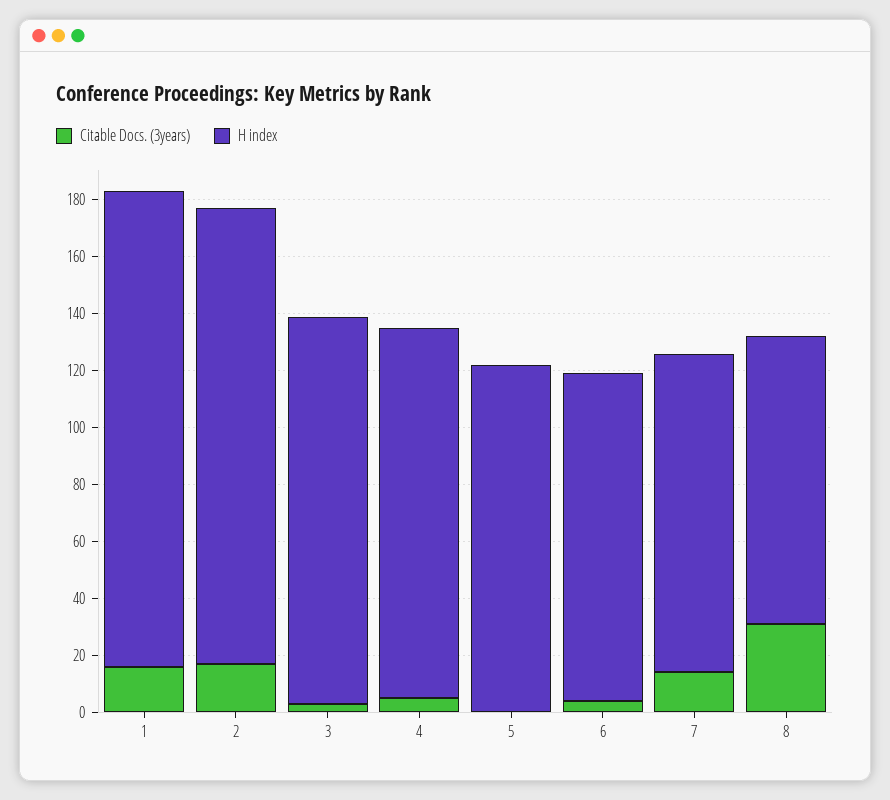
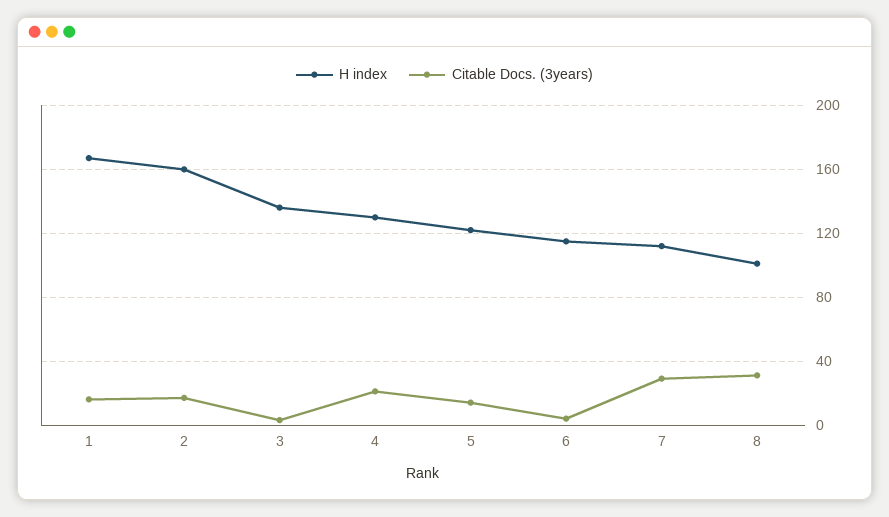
Citable Docs. (3years), 4: 5 -> 20
Citable Docs. (3years), 5: 0 -> 15
Citable Docs. (3years), 7: 15 -> 30

